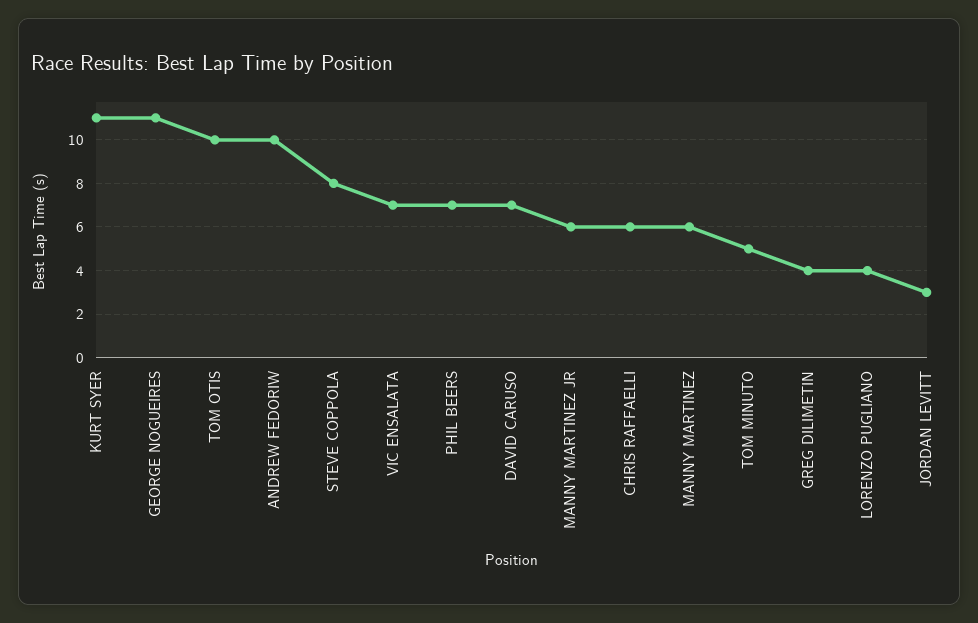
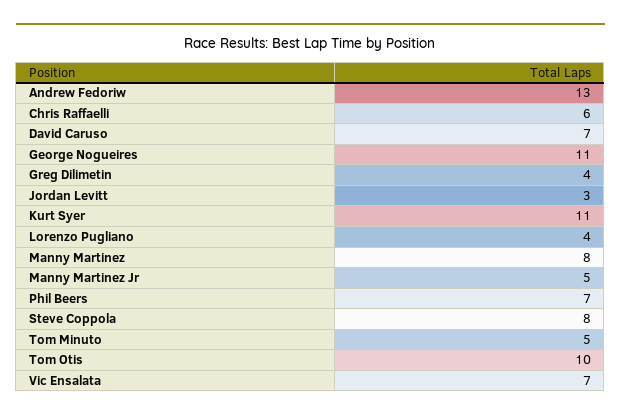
ANDREW FEDORIW: 10 -> 13
MANNY MARTINEZ JR: 6 -> 5
MANNY MARTINEZ: 6 -> 8

